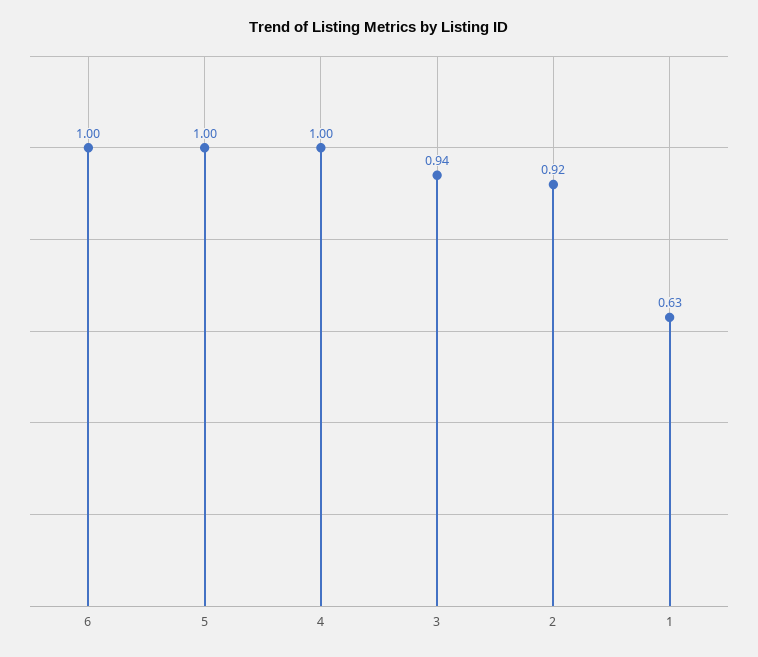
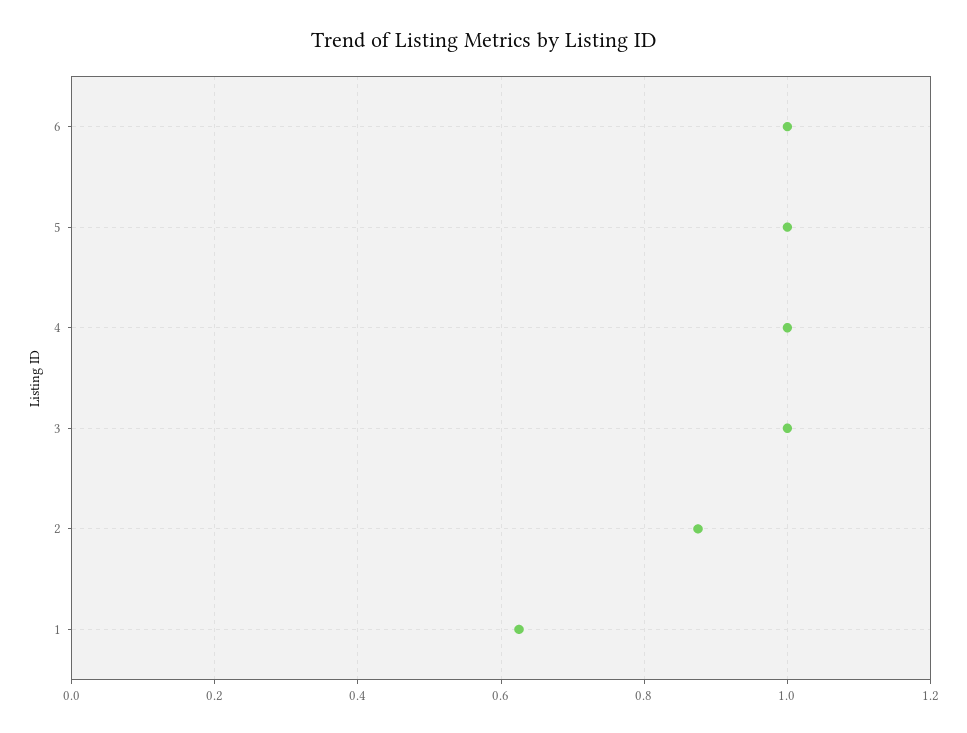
3: 0.94 -> 1
2: 0.92 -> 0.88

